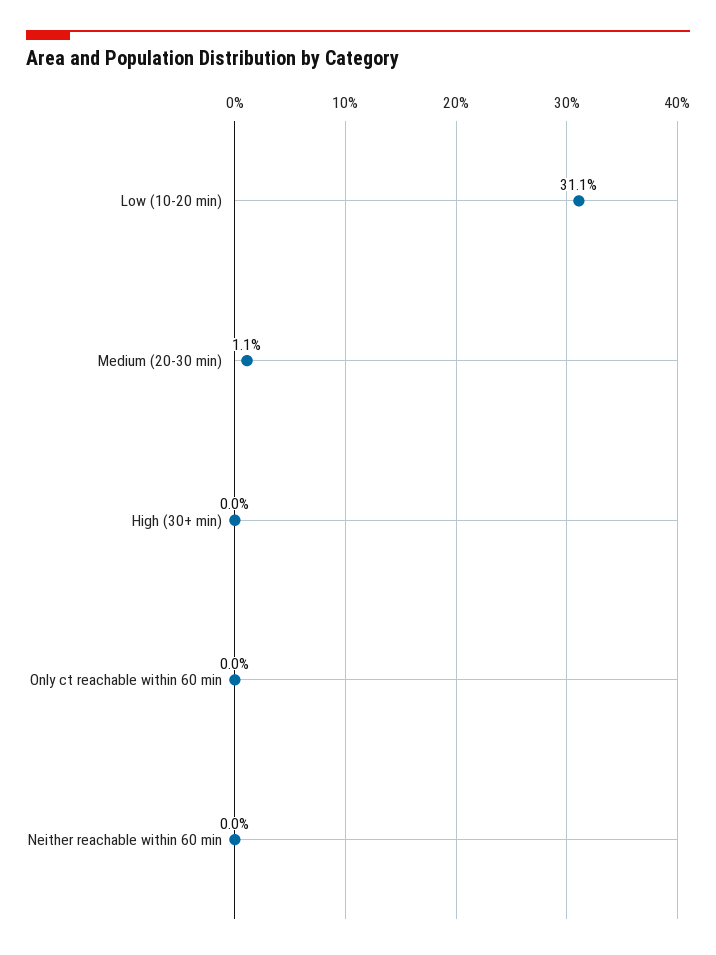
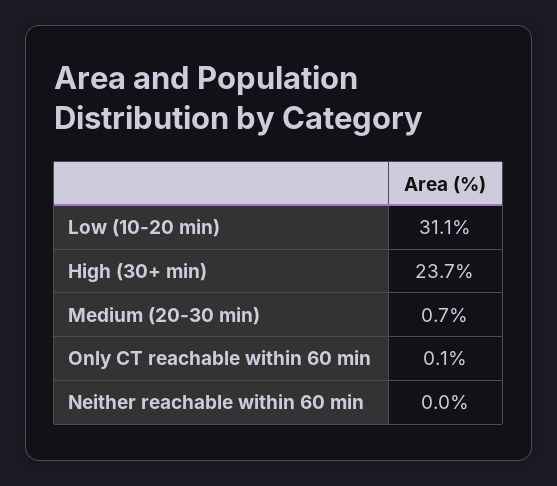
Medium (20-30 min): 1.1 -> 0.7
High (30+ min): 0 -> 23.7
Only ct reachable within 60 min: 0 -> 0.1

